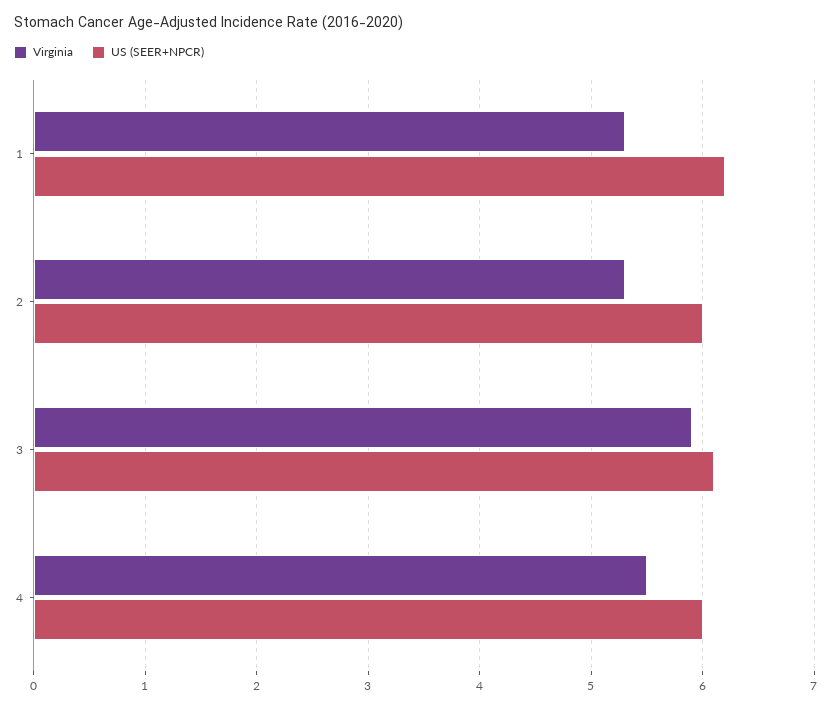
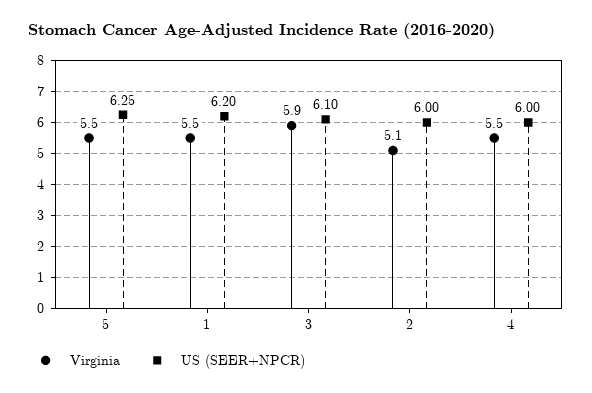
Virginia, 1: 5.3 -> 5.5
Virginia, 2: 5.3 -> 5.1
Virginia, 5: none -> 5.5
US (SEER+NPCR), 5: none -> 6.25

